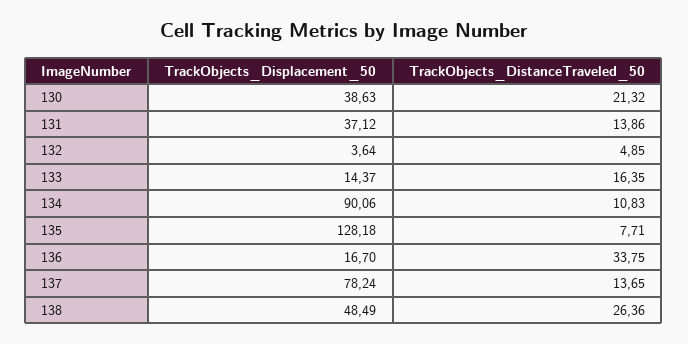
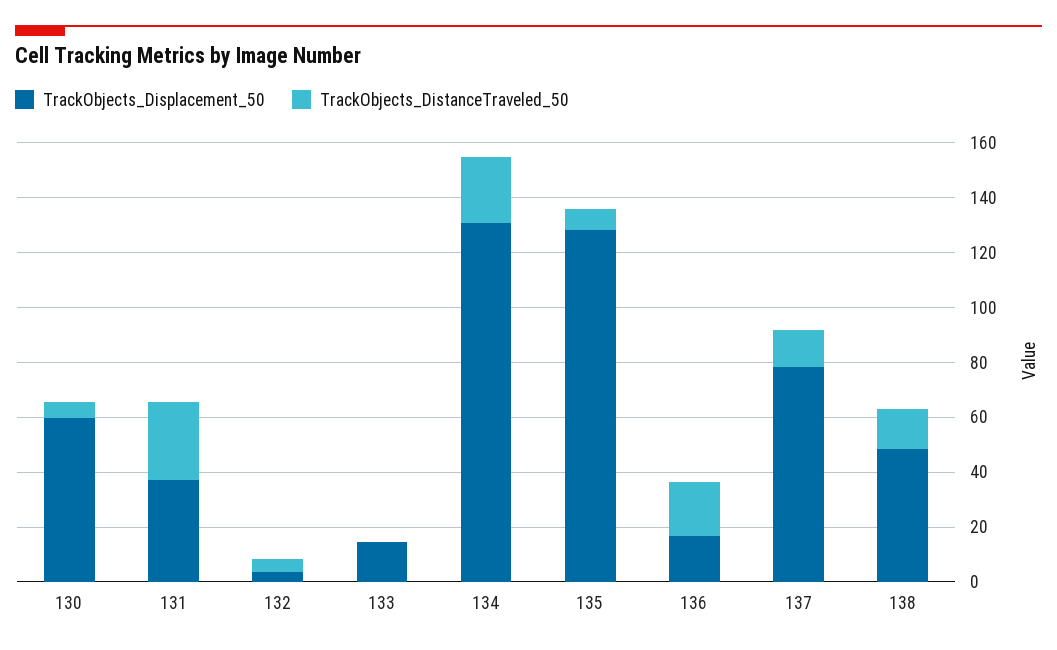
TrackObjects_Displacement_50, 130: 38.63 -> 60
TrackObjects_DistanceTraveled_50, 130: 21.32 -> 5
TrackObjects_DistanceTraveled_50, 131: 13.86 -> 30
TrackObjects_DistanceTraveled_50, 133: 16.35 -> 0
TrackObjects_Displacement_50, 134: 90.06 -> 130
TrackObjects_DistanceTraveled_50, 134: 10.83 -> 25
TrackObjects_DistanceTraveled_50, 136: 33.75 -> 20
TrackObjects_DistanceTraveled_50, 138: 26.36 -> 15

